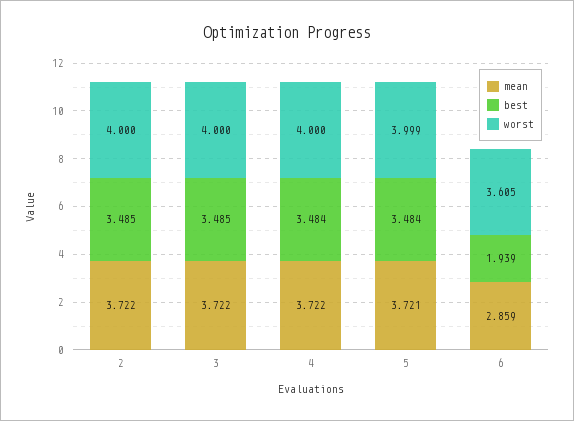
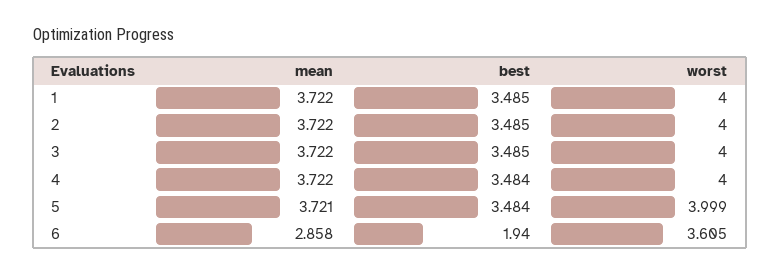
mean, 6: 2.859 -> 2.858
best, 6: 1.939 -> 1.94
mean, 1: none -> 3.722
best, 1: none -> 3.485
worst, 1: none -> 4

